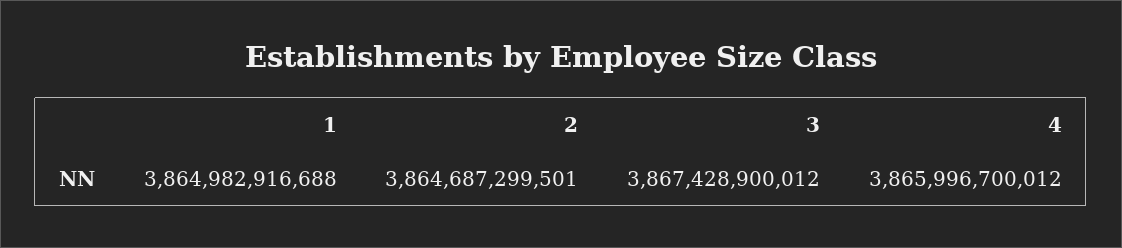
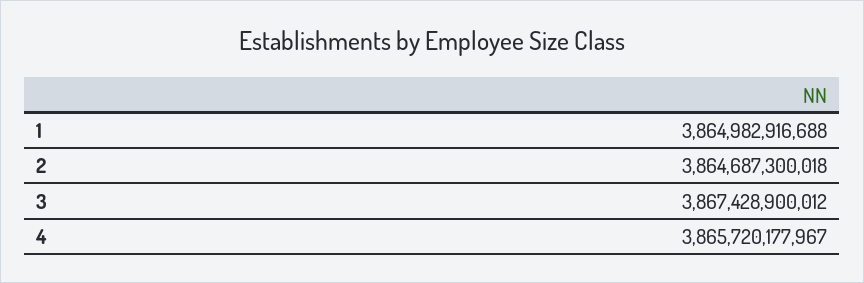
2: 3864687299501 -> 3864687300018
4: 3865996700012 -> 3865720177967

